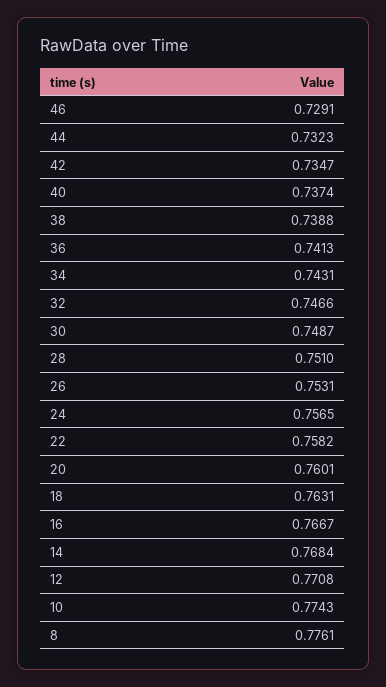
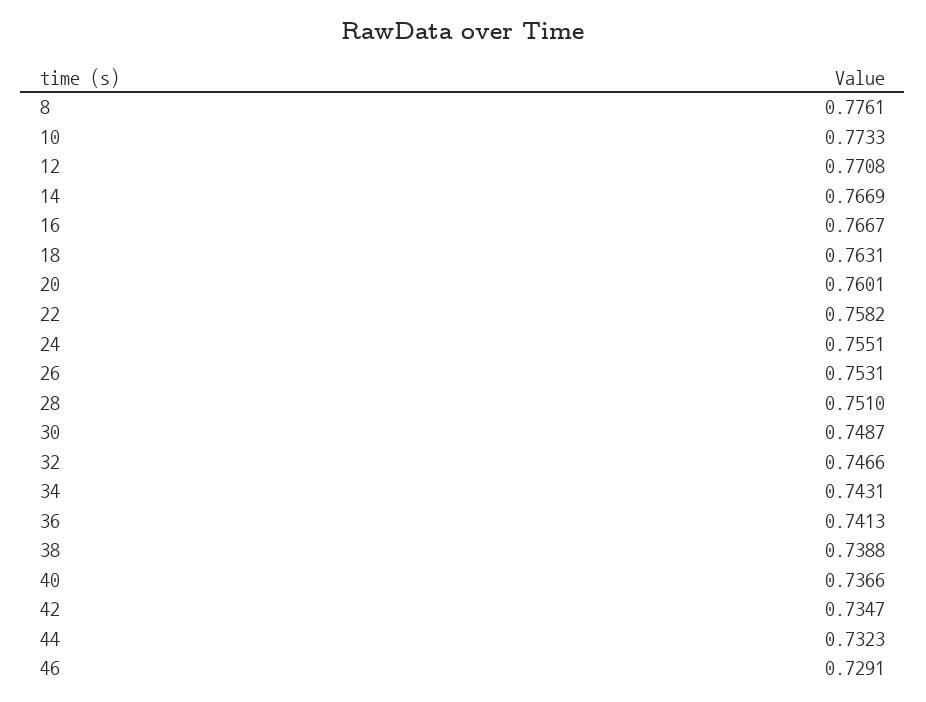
40: 0.7374 -> 0.7366
24: 0.7565 -> 0.7551
14: 0.7684 -> 0.7669
10: 0.7743 -> 0.7733

